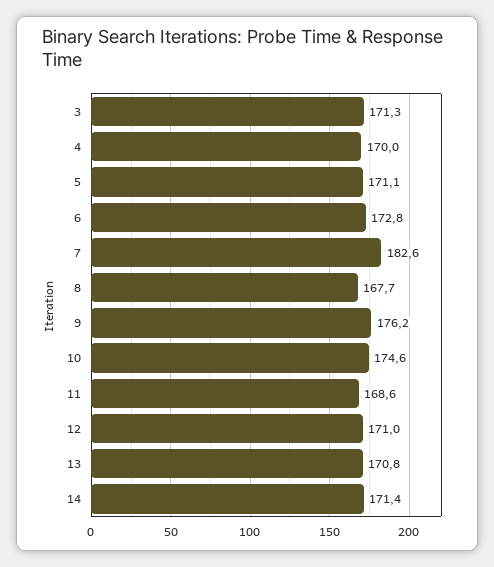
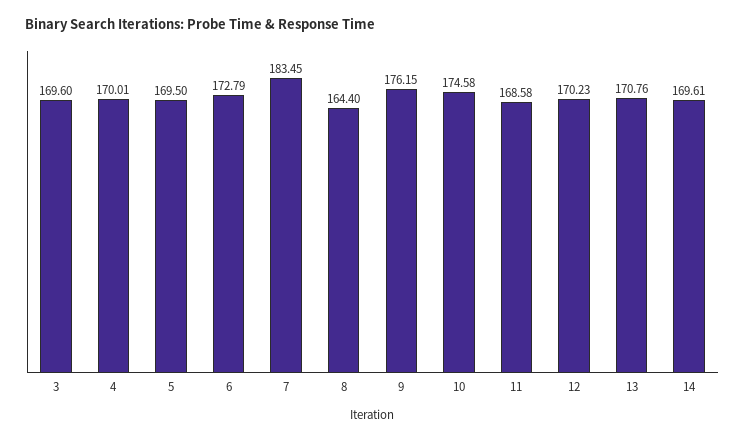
3: 171.3 -> 169.6
5: 171.1 -> 169.5
7: 182.6 -> 183.45
8: 167.7 -> 164.4
12: 171 -> 170.23
14: 171.4 -> 169.61

